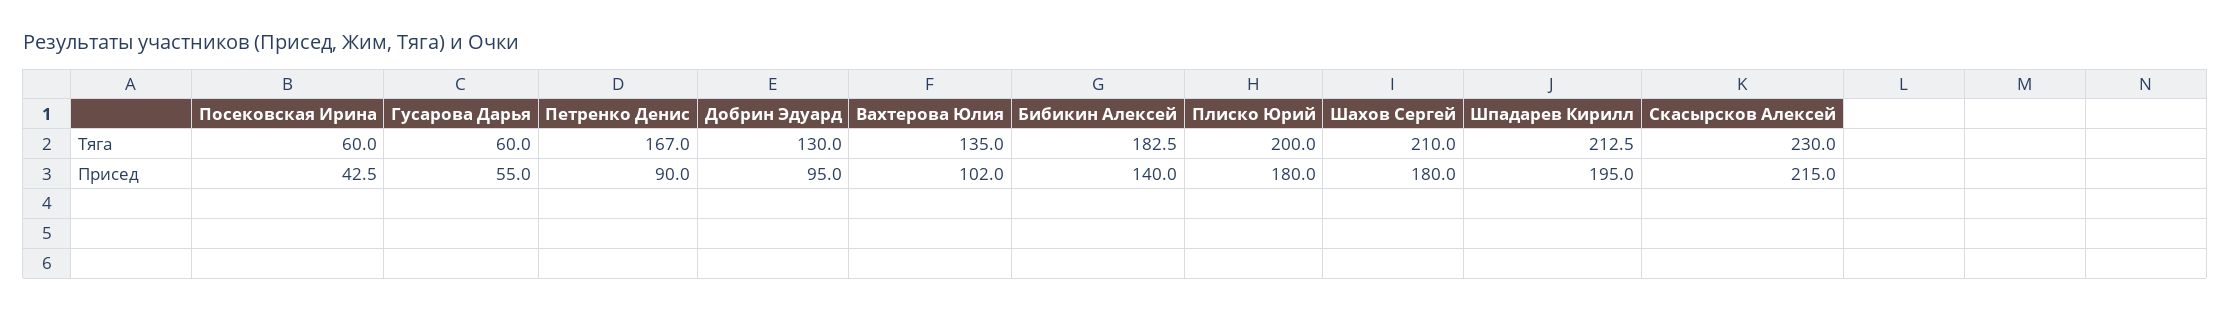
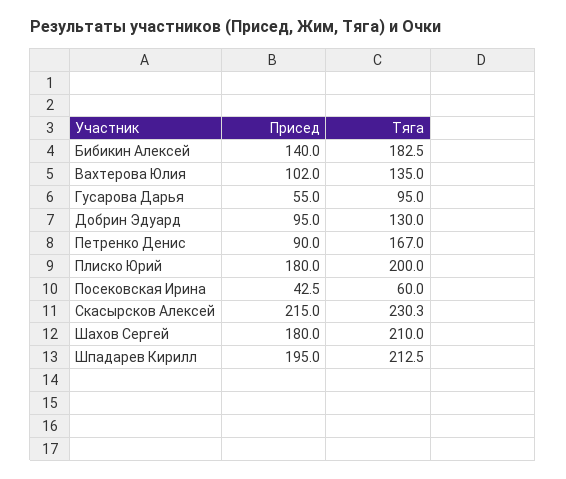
Гусарова Дарья, Тяга: 60 -> 95
Скасырсков Алексей, Тяга: 230 -> 230.3

